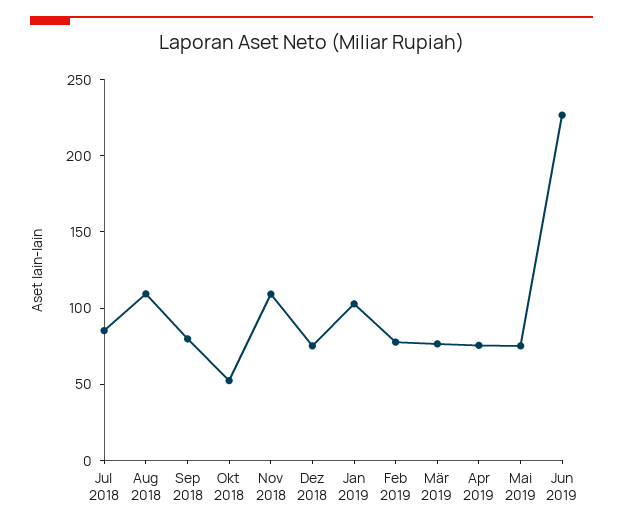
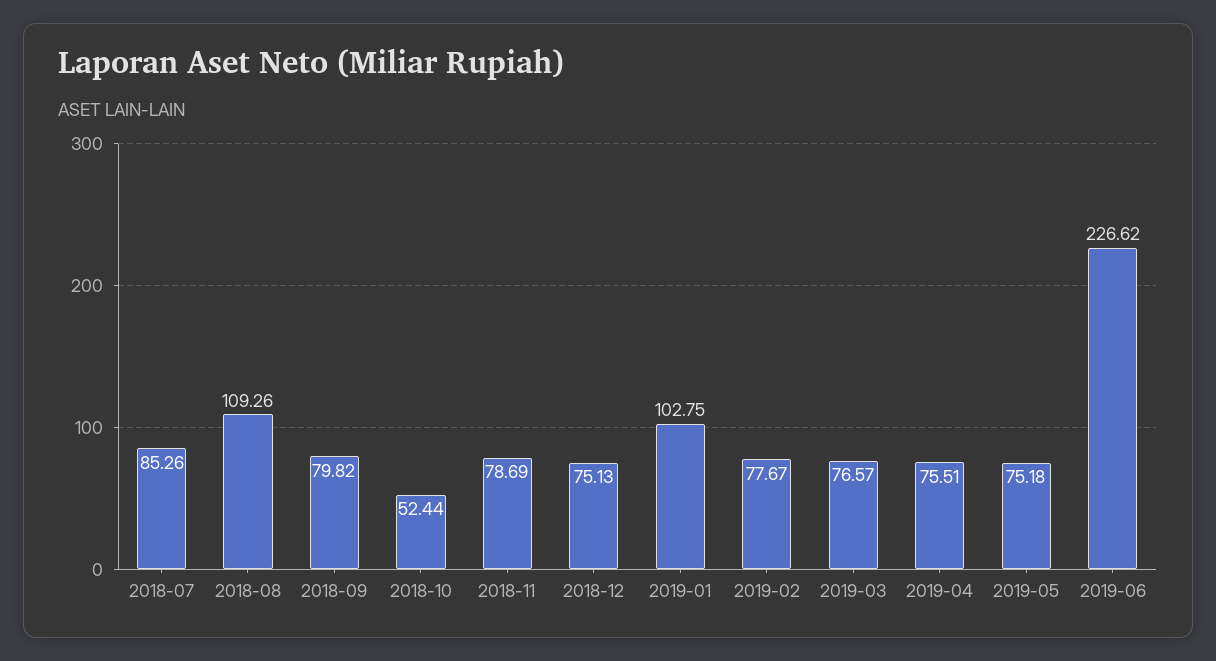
Nov 2018: 110 -> 78.69

